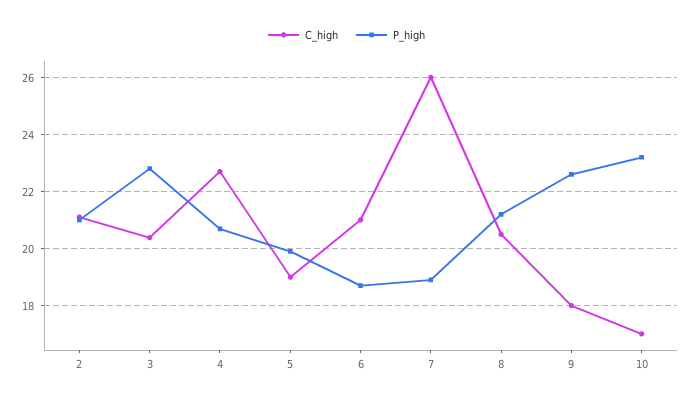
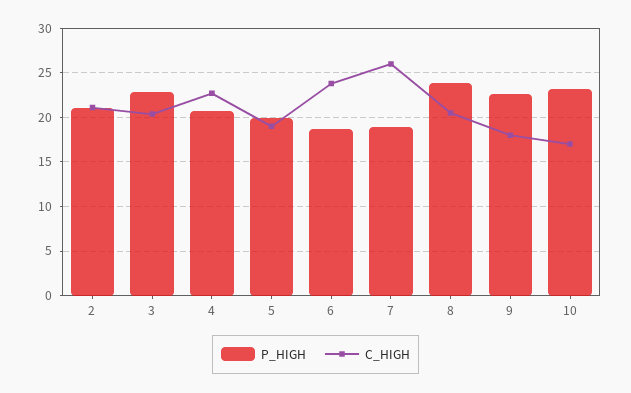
C_high, 6: 21 -> 24
P_high, 8: 21.25 -> 24

